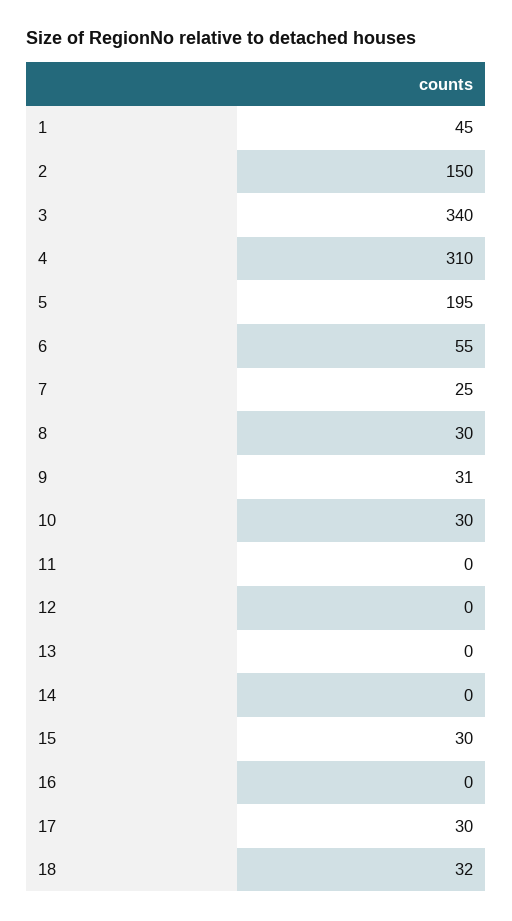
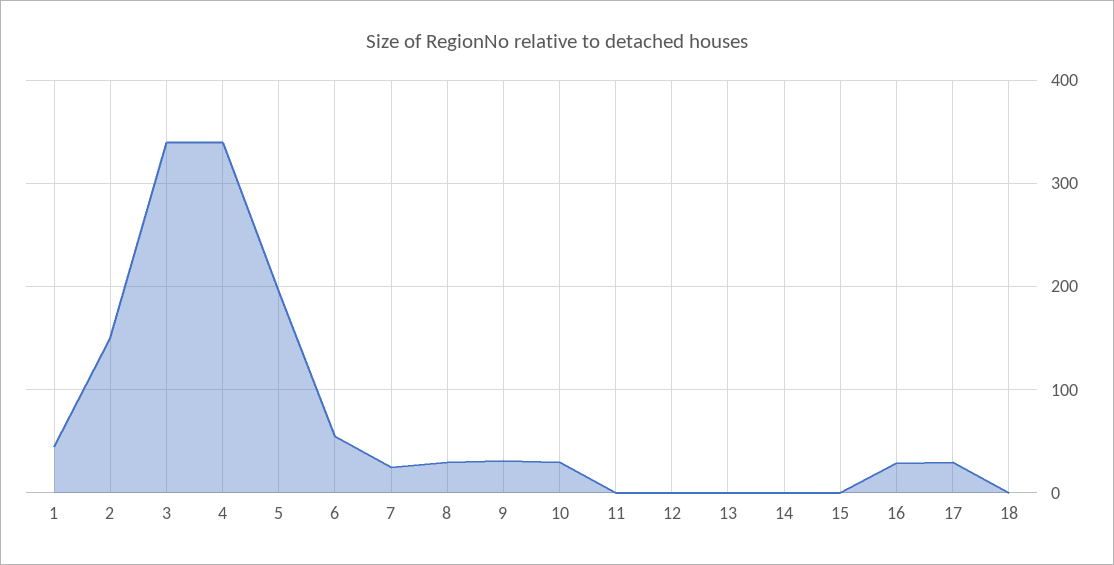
4: 310 -> 340
15: 30 -> 0
16: 0 -> 30
18: 32 -> 0

